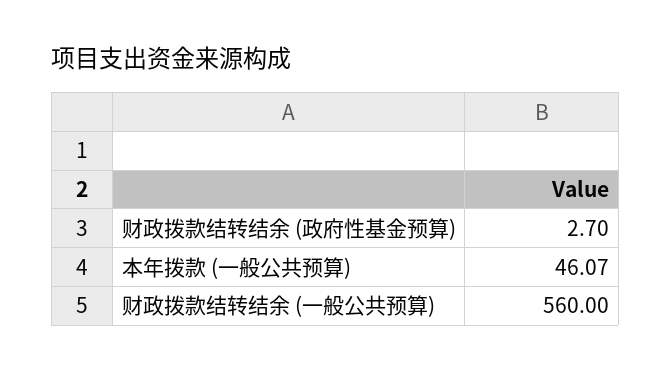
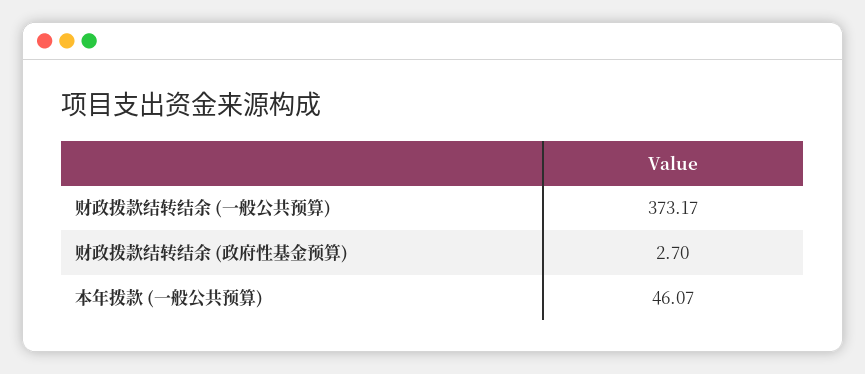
财政拨款结转结余 (一般公共预算): 560 -> 373.17

